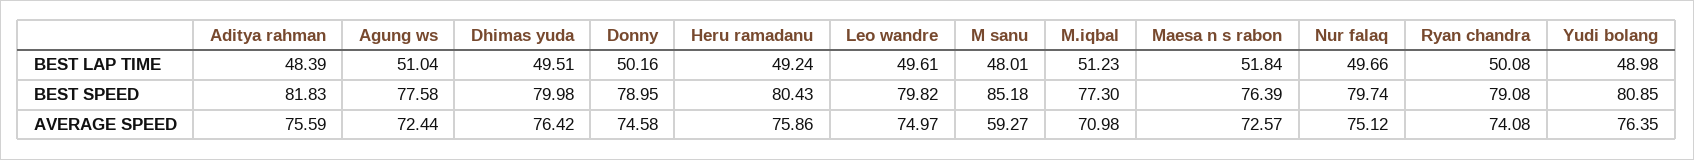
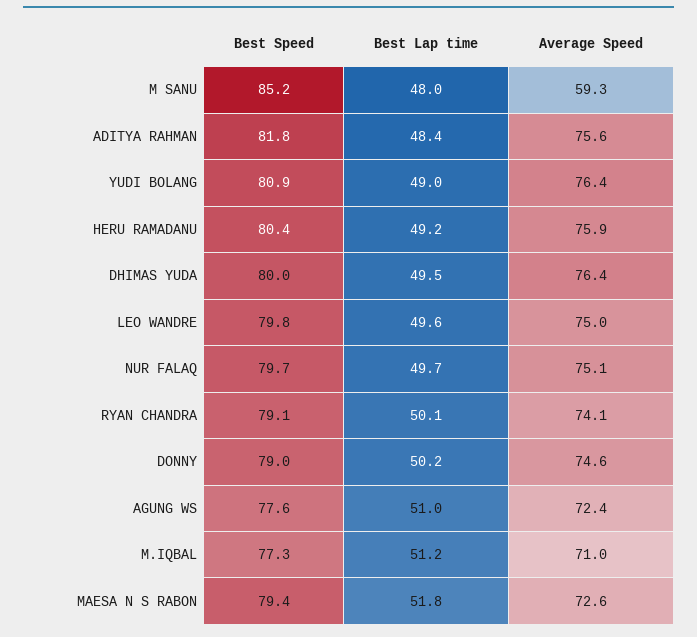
Maesa n s rabon, BEST SPEED: 76.39 -> 79.4

